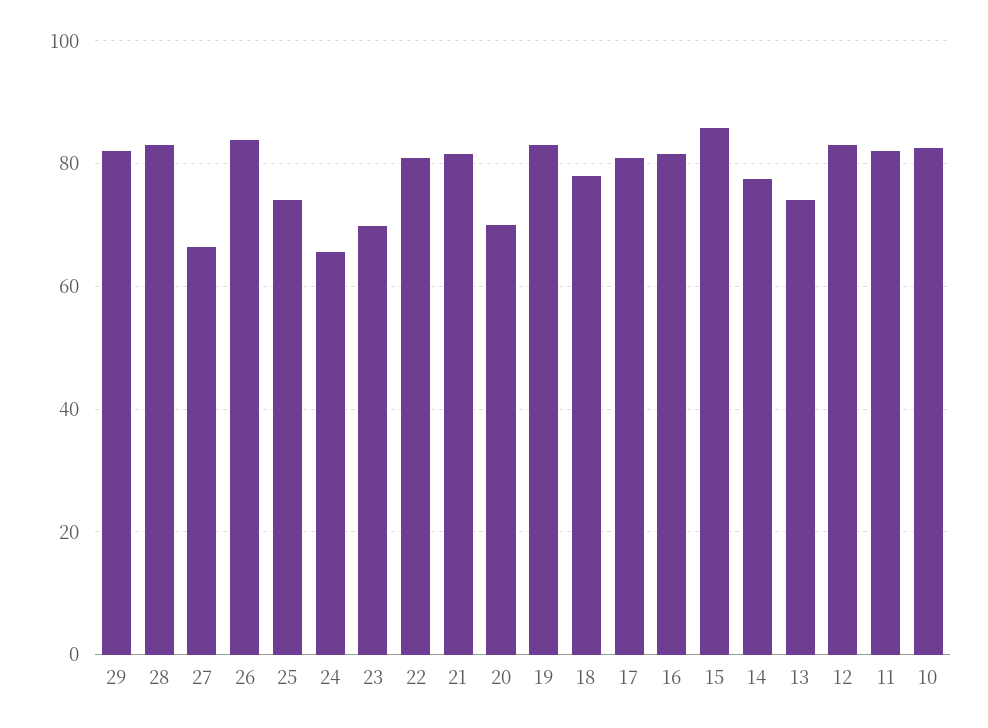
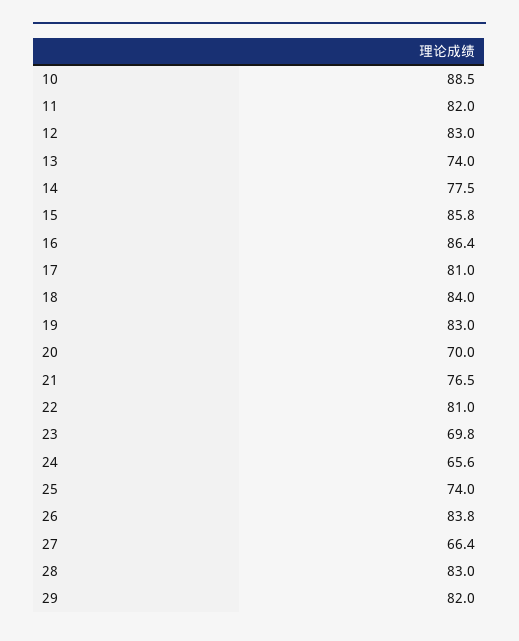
21: 82 -> 76.5
18: 78 -> 84
16: 82 -> 86.4
10: 82 -> 88.5

